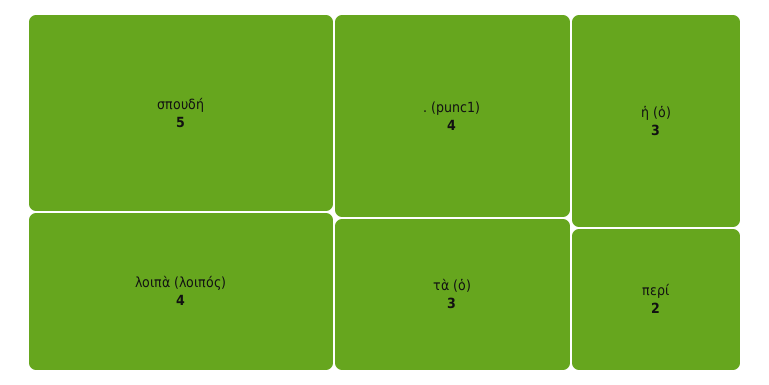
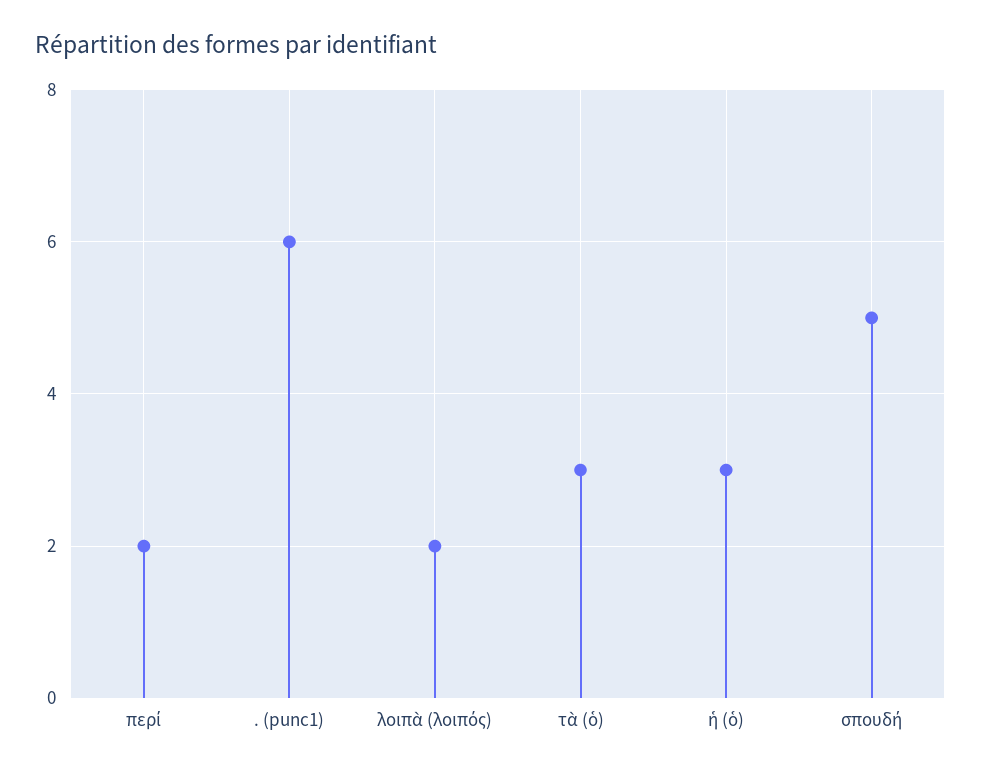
λοιπὰ (λοιπός): 4 -> 2
. (punc1): 4 -> 6

